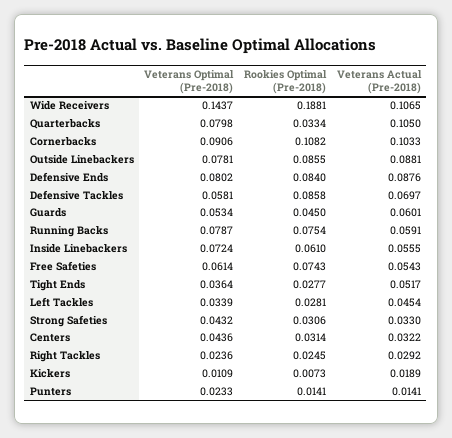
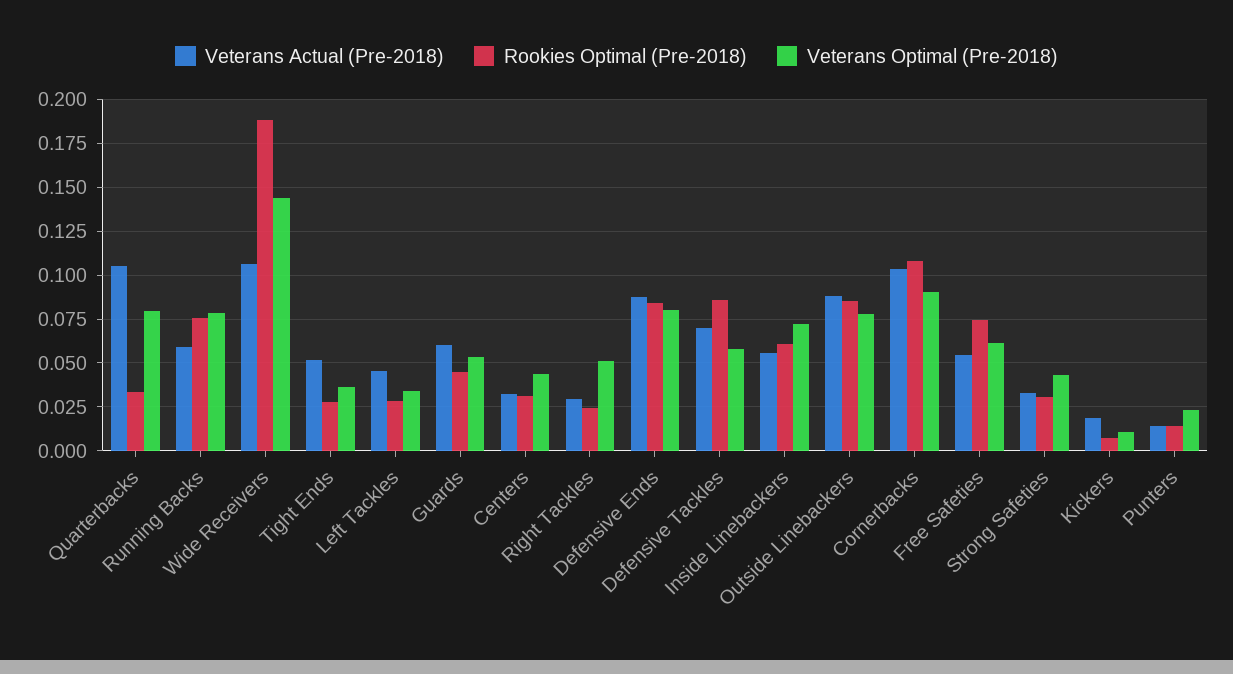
Veterans Optimal (Pre-2018), Right Tackles: 0.0236 -> 0.05

